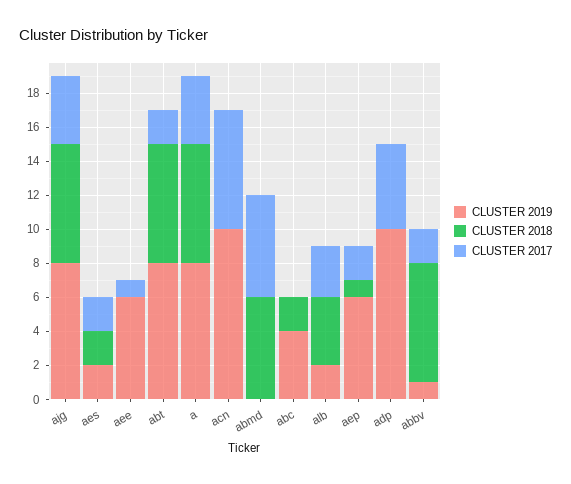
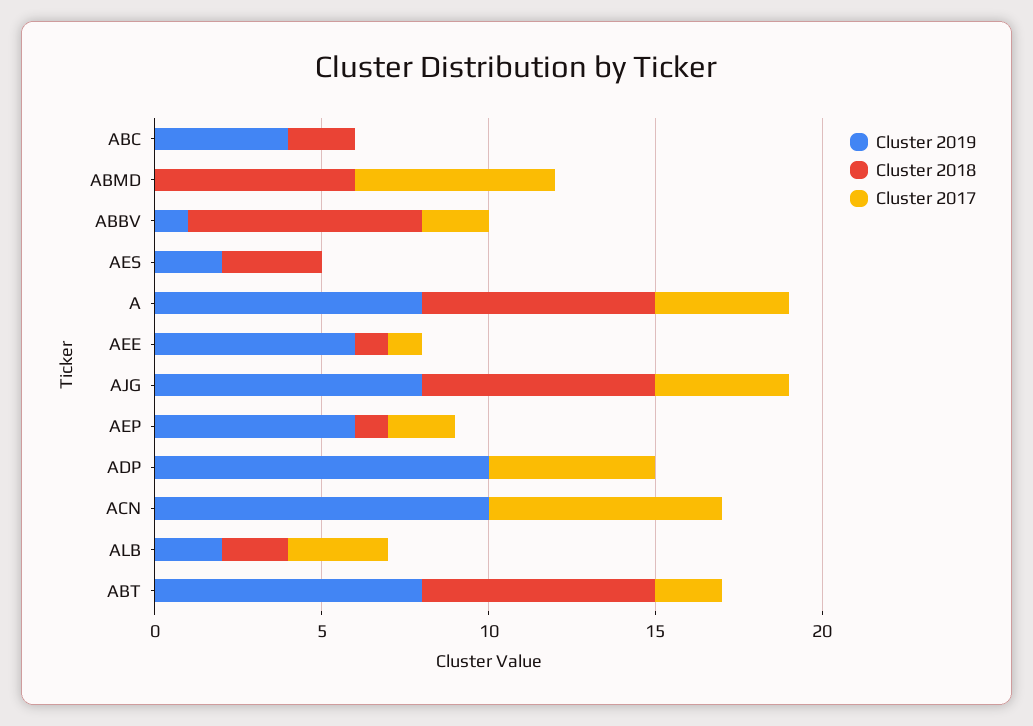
CLUSTER 2018, aes: 2 -> 3
CLUSTER 2017, aes: 2 -> 0
CLUSTER 2018, aee: 0 -> 1
CLUSTER 2018, alb: 4 -> 2

